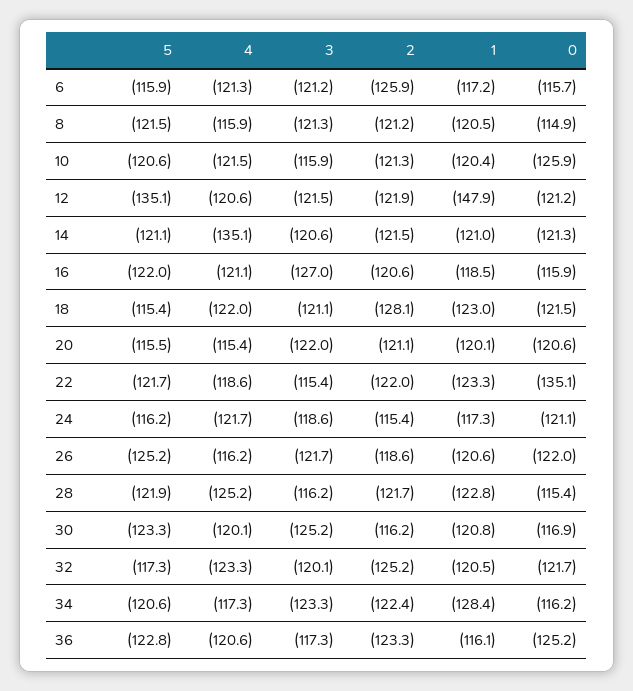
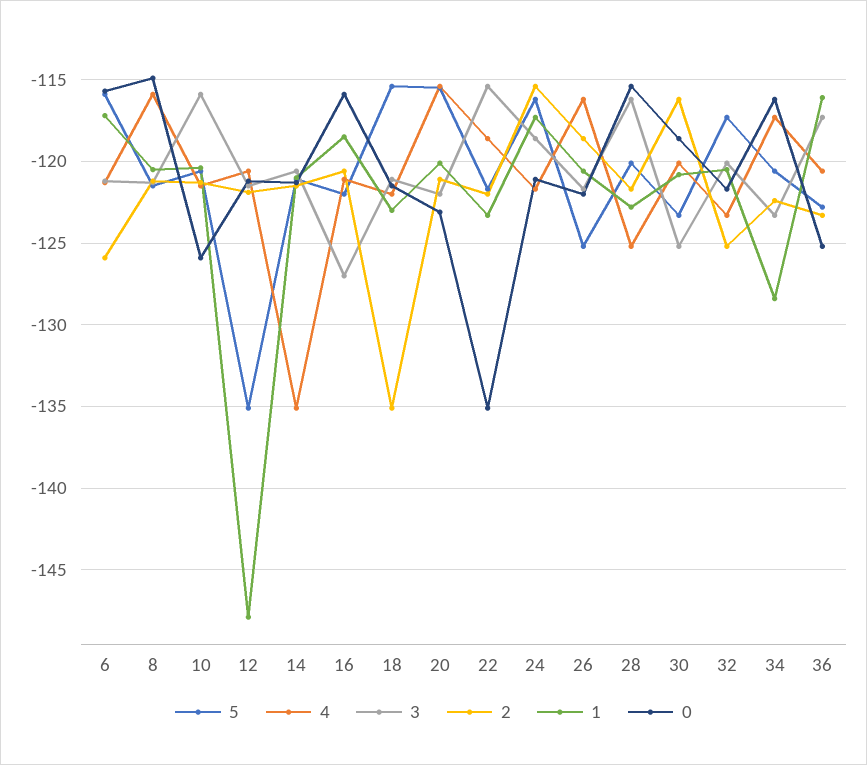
2, 18: -128.1 -> -135
0, 20: -120.6 -> -123
5, 28: -121.9 -> -120
0, 30: -116.9 -> -118.5

